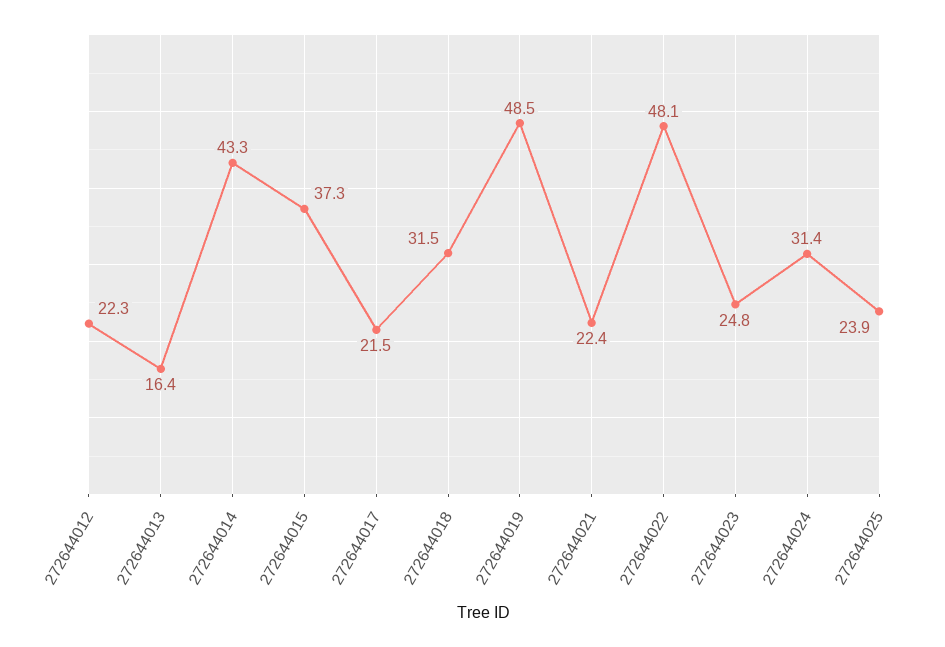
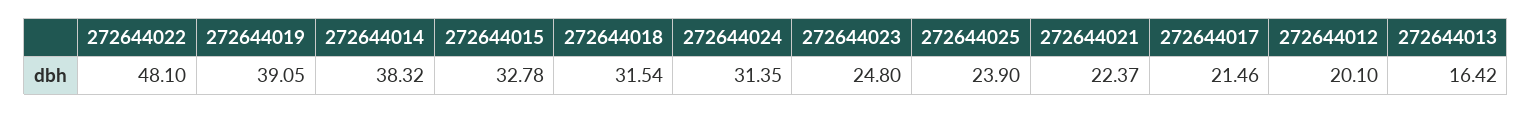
272644012: 22.3 -> 20.1
272644014: 43.3 -> 38.32
272644015: 37.3 -> 32.78
272644019: 48.5 -> 39.05

